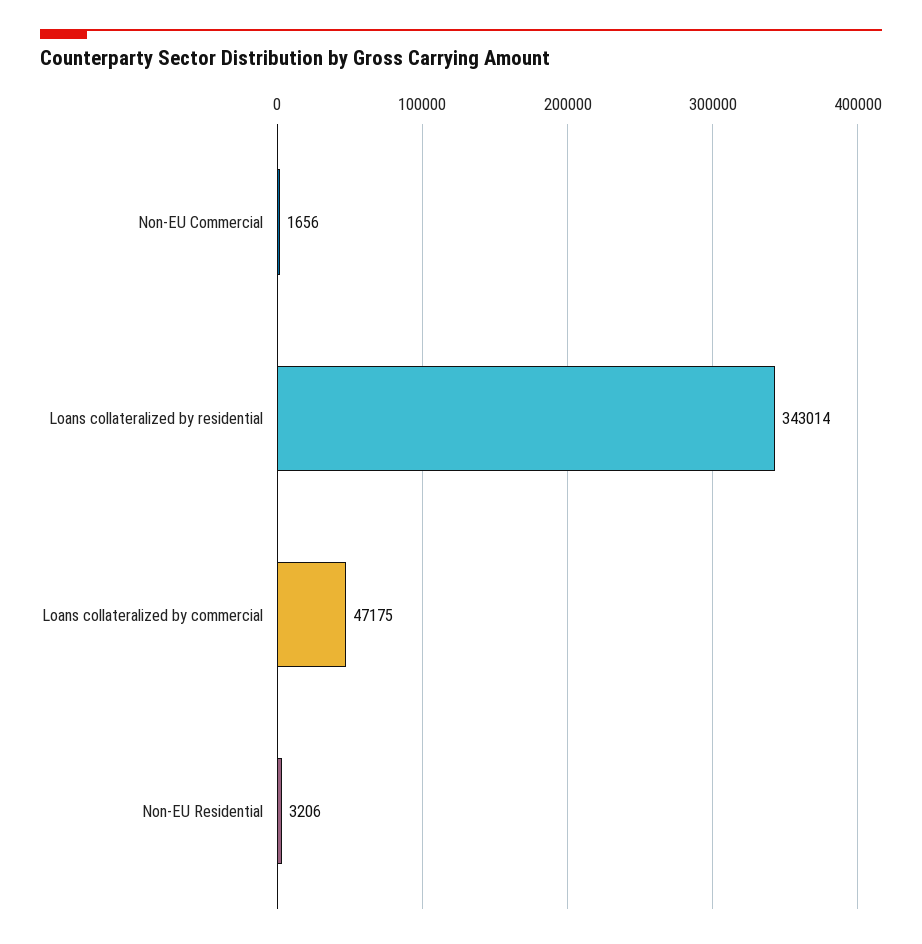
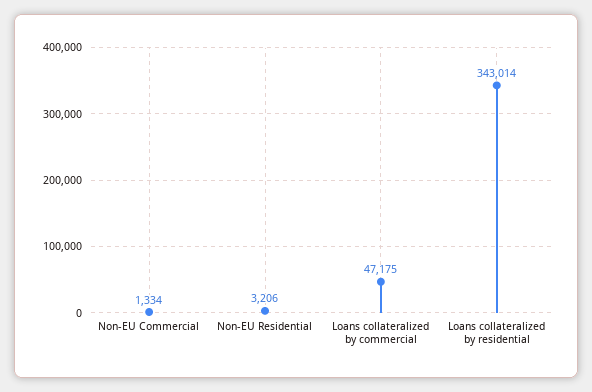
Non-EU Commercial: 1656 -> 1334

